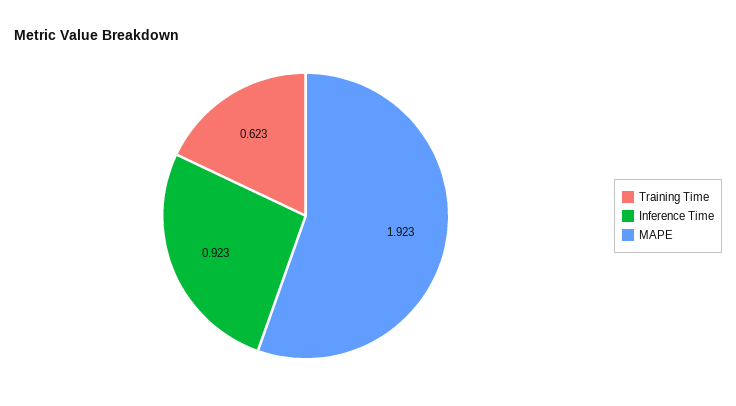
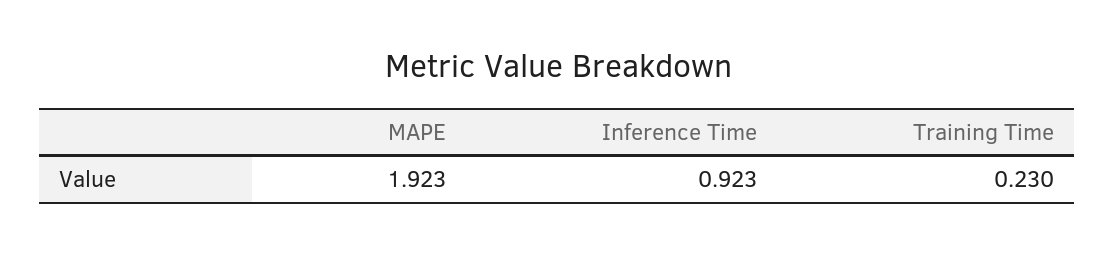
Training Time: 0.623 -> 0.23

